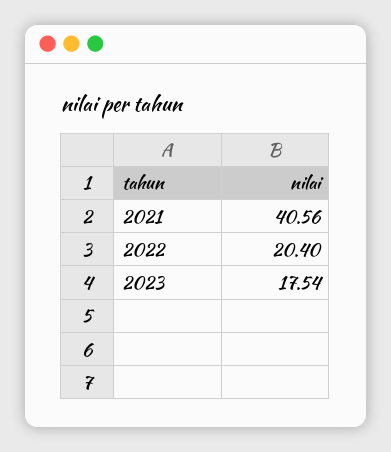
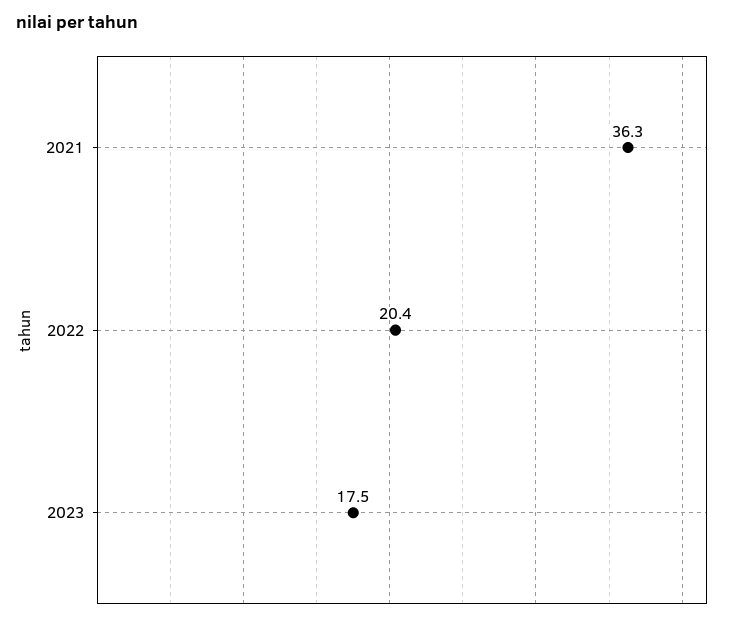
2021: 40.56 -> 36.3

